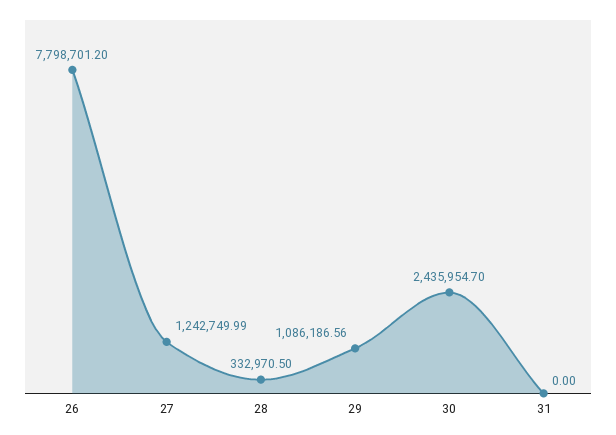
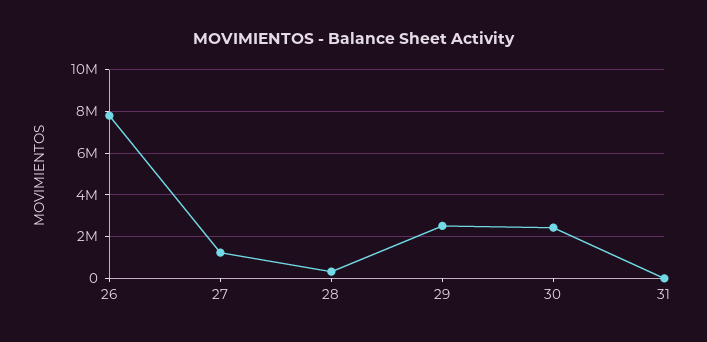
29: 1086186.56 -> 2500000

